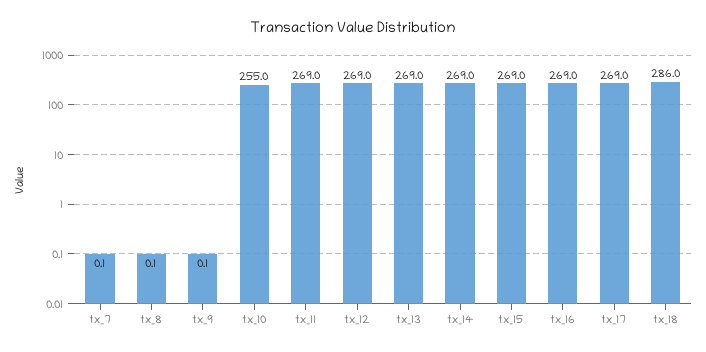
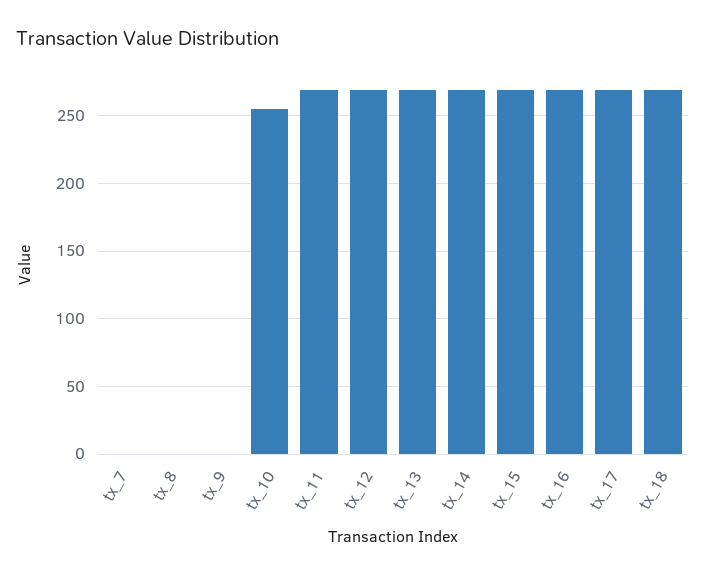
tx_18: 286 -> 270

